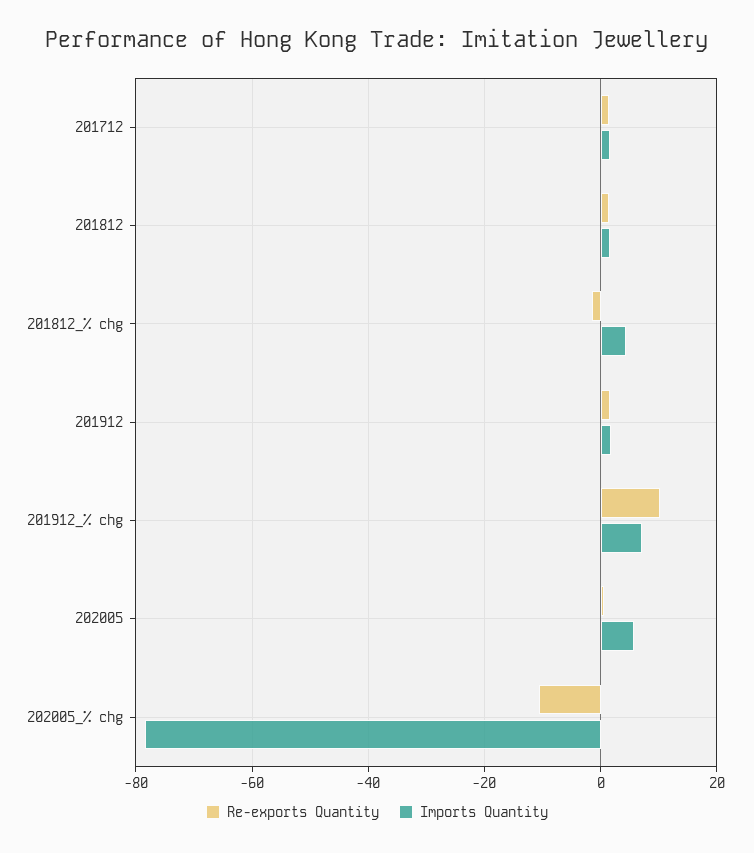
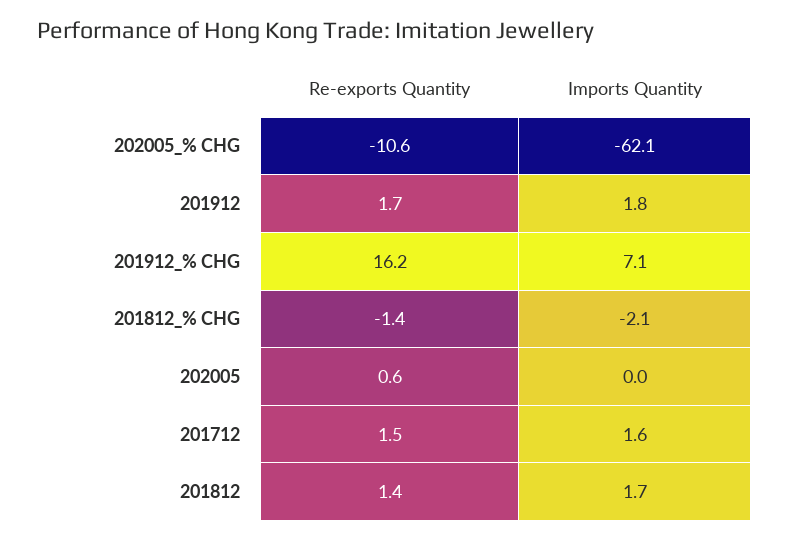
Imports Quantity, 201812_% chg: 4 -> -2.1
Re-exports Quantity, 201912_% chg: 10 -> 16.2
Imports Quantity, 202005: 6 -> 0
Imports Quantity, 202005_% chg: -78 -> -62.1

